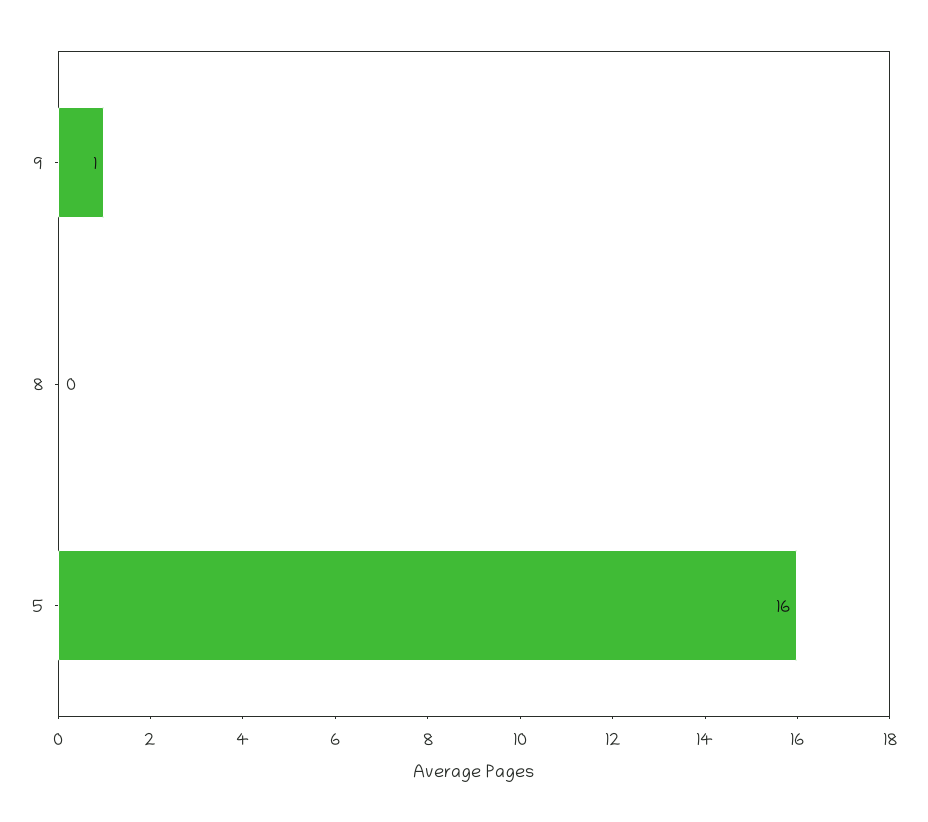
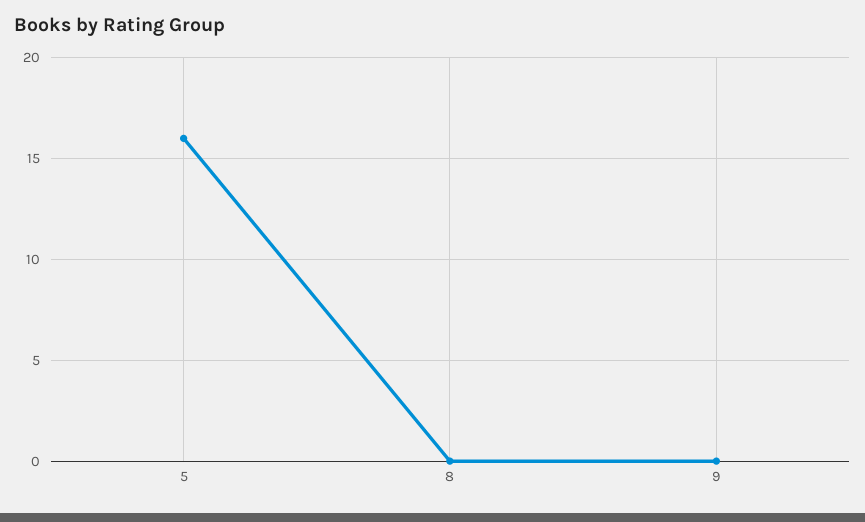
9: 1 -> 0

